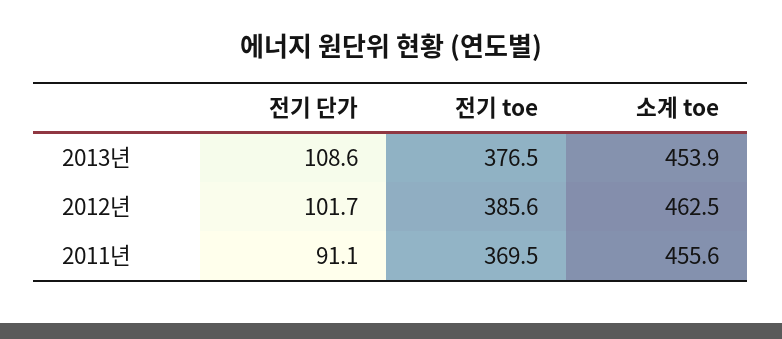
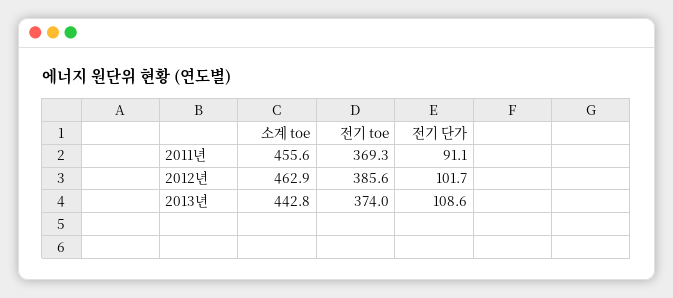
전기 toe, 2013년: 376.5 -> 374
소계 toe, 2013년: 453.9 -> 442.8
소계 toe, 2012년: 462.5 -> 462.9
전기 toe, 2011년: 369.5 -> 369.3

